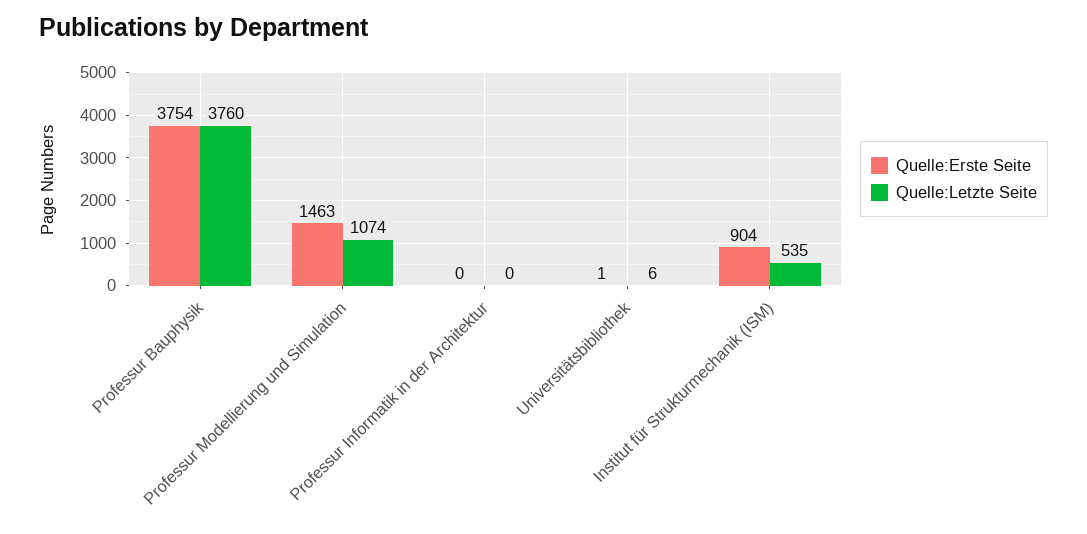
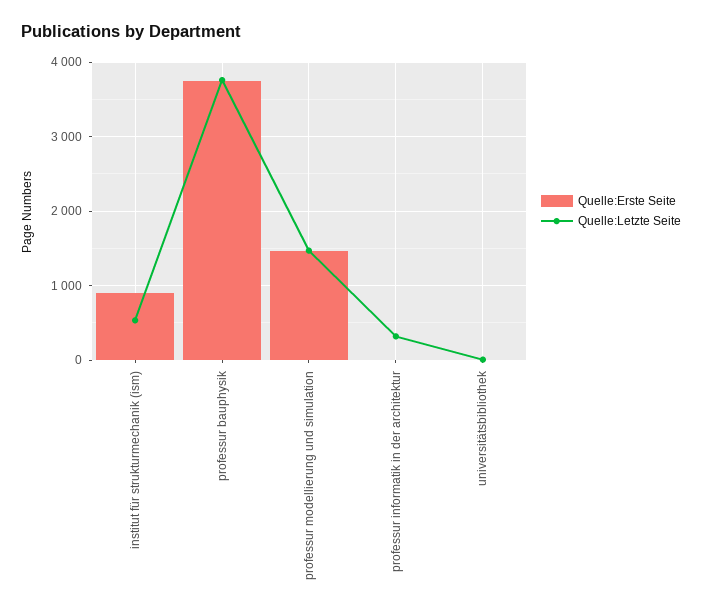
Quelle:Letzte Seite, Professur Modellierung und Simulation: 1074 -> 1500
Quelle:Letzte Seite, Professur Informatik in der Architektur: 0 -> 300

